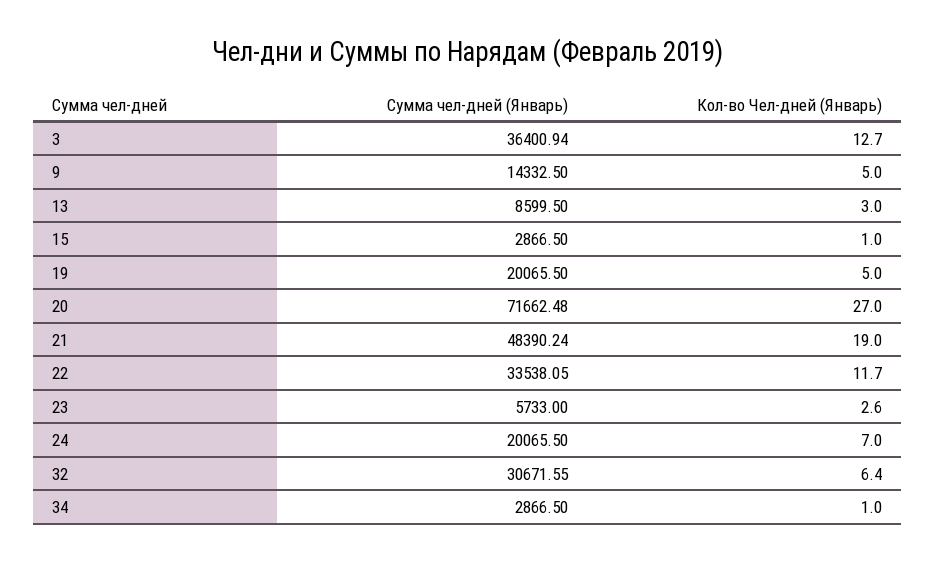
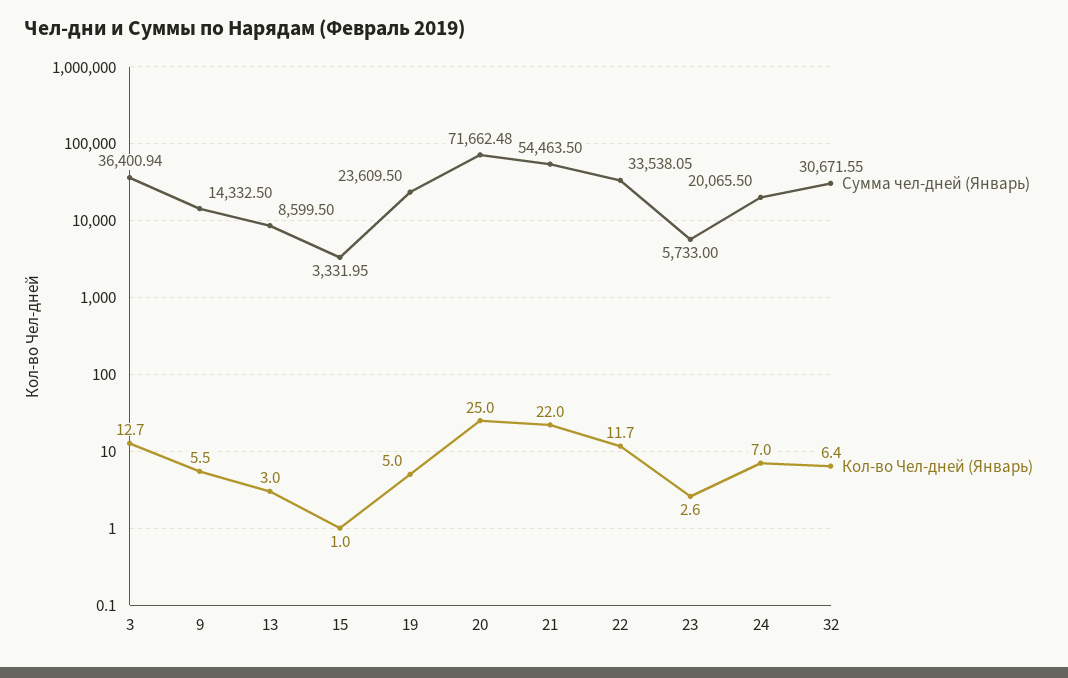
Кол-во Чел-дней (Январь), 9: 5 -> 5.5
Сумма чел-дней (Январь), 15: 2866.5 -> 3331.95
Сумма чел-дней (Январь), 19: 20065.5 -> 23609.5
Кол-во Чел-дней (Январь), 20: 27 -> 25
Сумма чел-дней (Январь), 21: 48390.24 -> 54463.5
Кол-во Чел-дней (Январь), 21: 19 -> 22
Сумма чел-дней (Январь), 34: 2866.5 -> none
Кол-во Чел-дней (Январь), 34: 1 -> none

